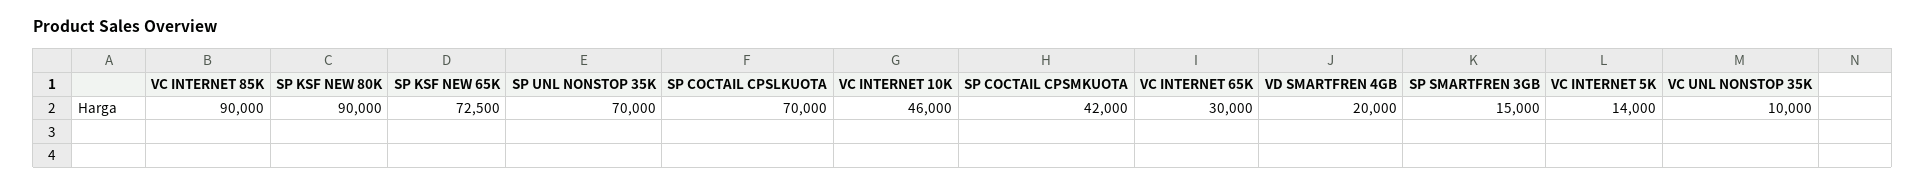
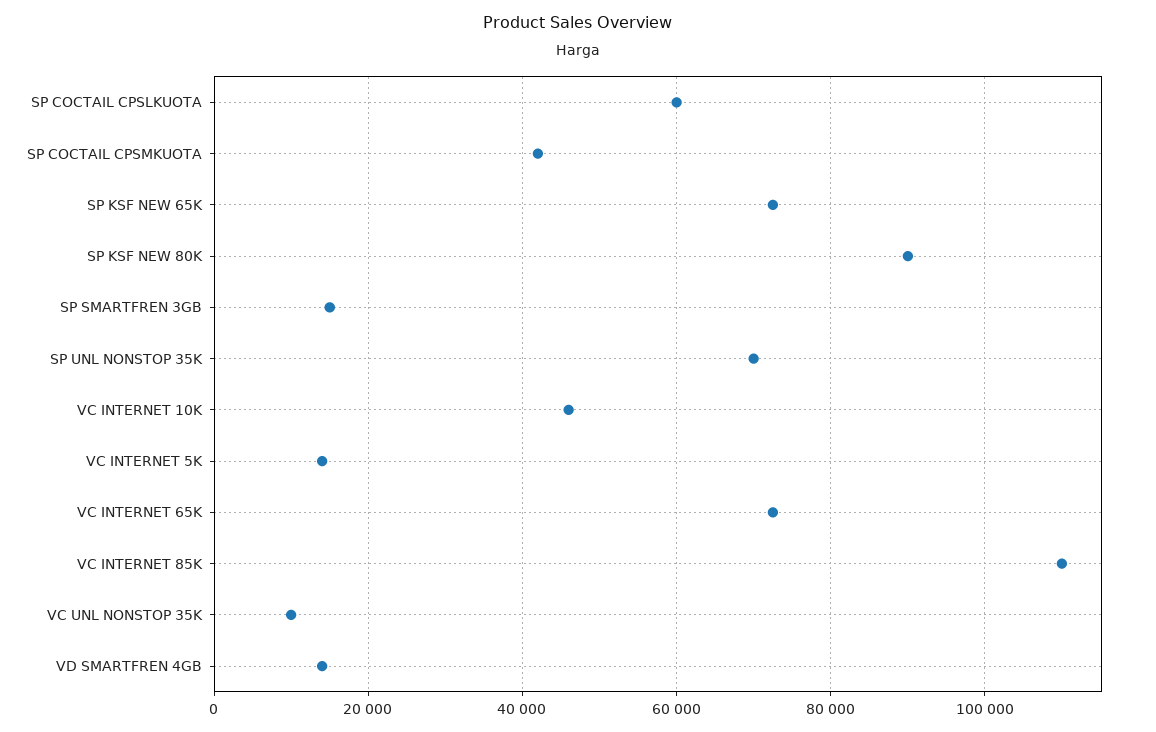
VC INTERNET 85K: 90000 -> 110000
SP COCTAIL CPSLKUOTA: 70000 -> 60000
VC INTERNET 65K: 30000 -> 72000
VD SMARTFREN 4GB: 20000 -> 14000

